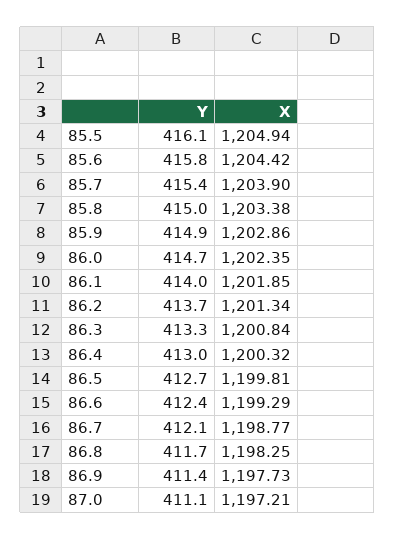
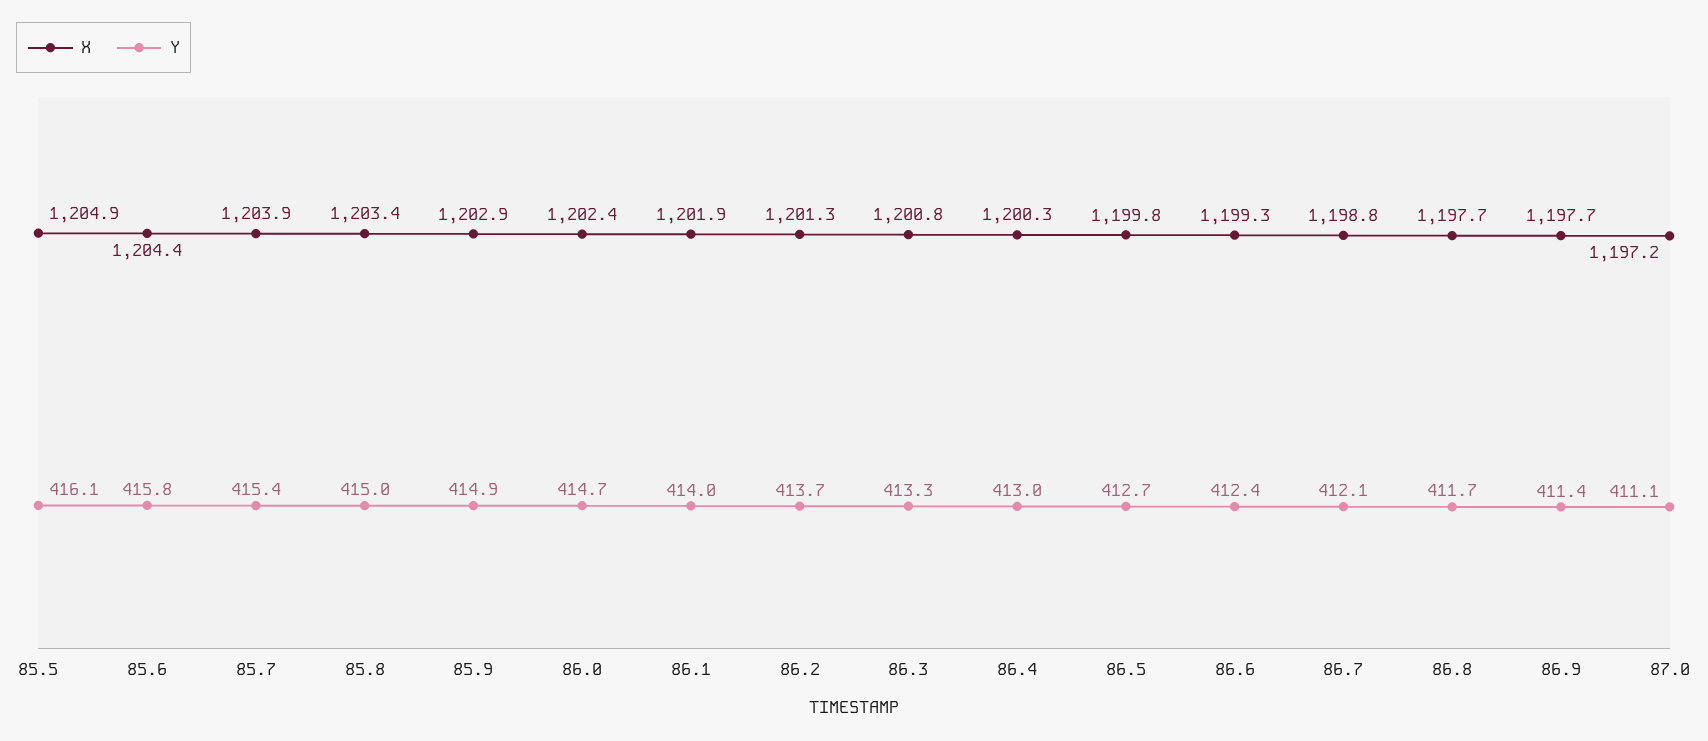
X, 86.8: 1198.25 -> 1197.7

